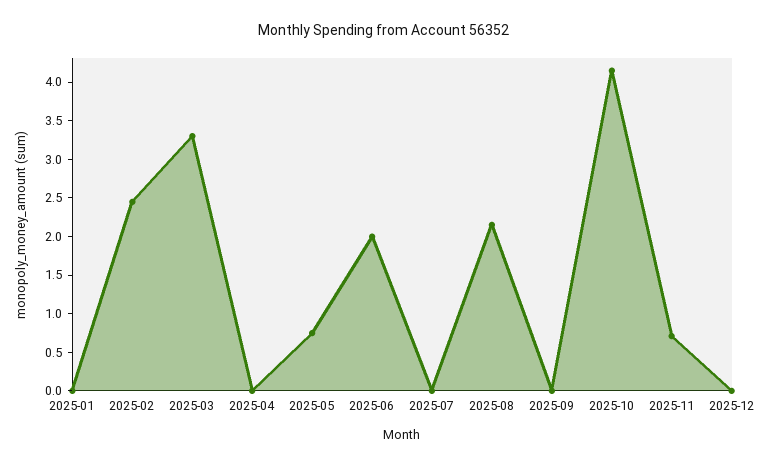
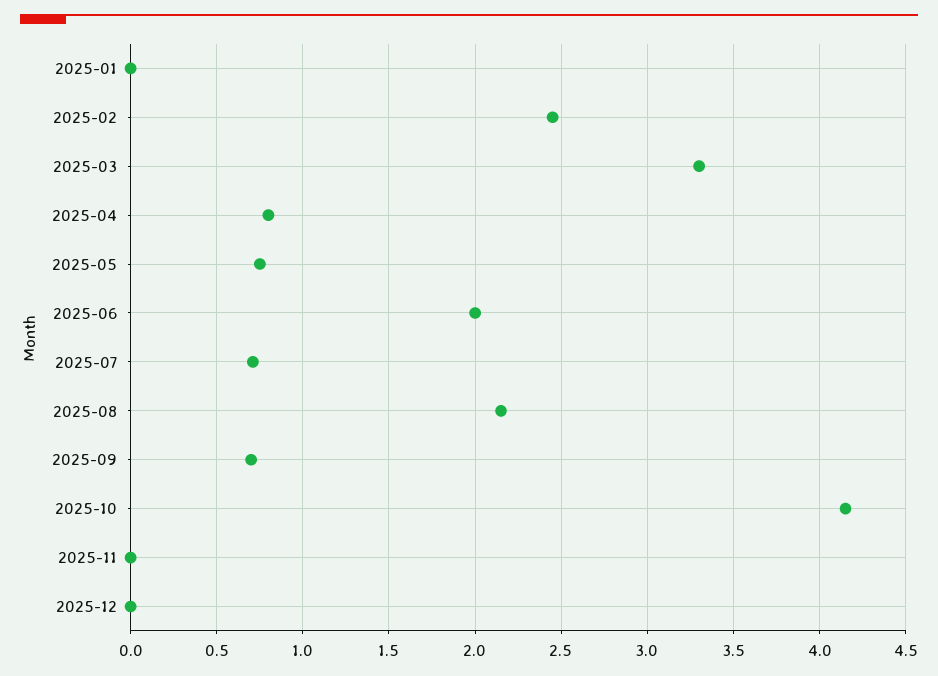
2025-04: 0 -> 0.8
2025-07: 0 -> 0.7
2025-09: 0 -> 0.7
2025-11: 0.75 -> 0

